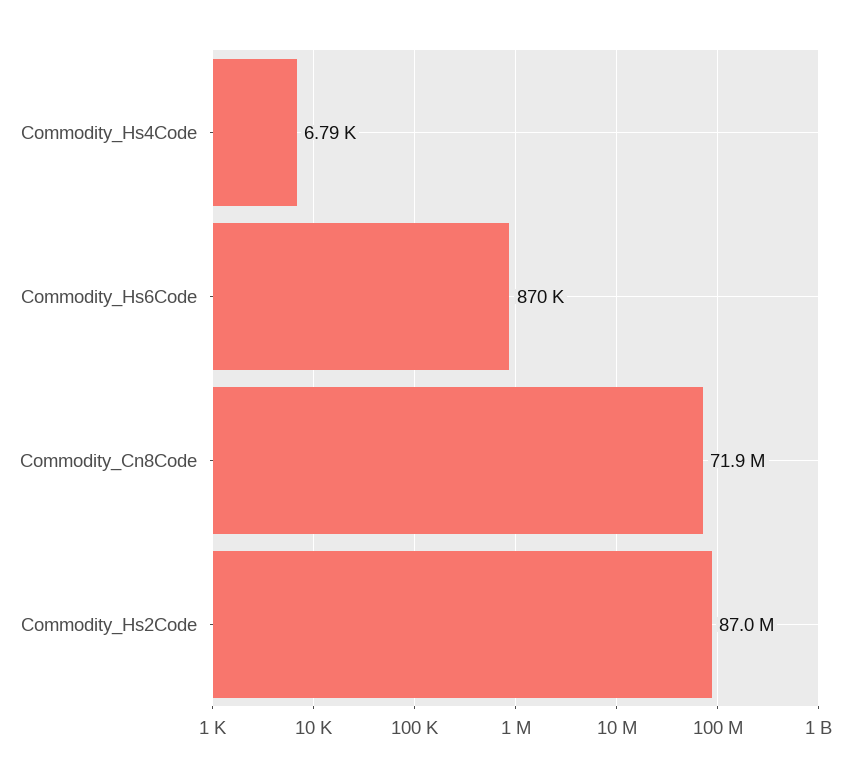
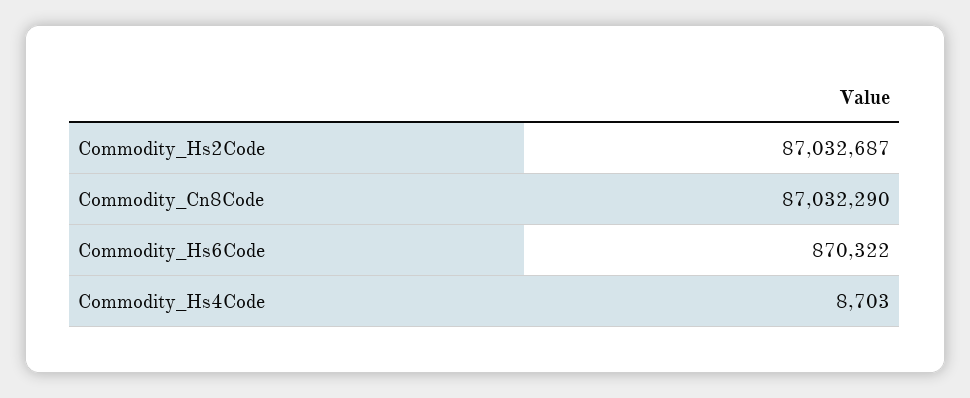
Commodity_Hs4Code: 6790 -> 8703
Commodity_Cn8Code: 71900000 -> 87032290

